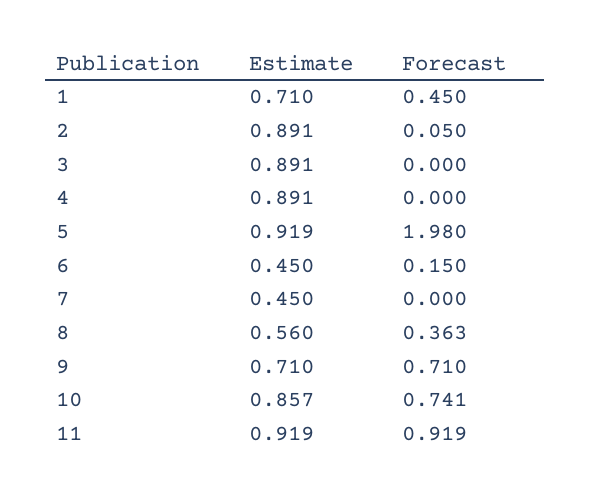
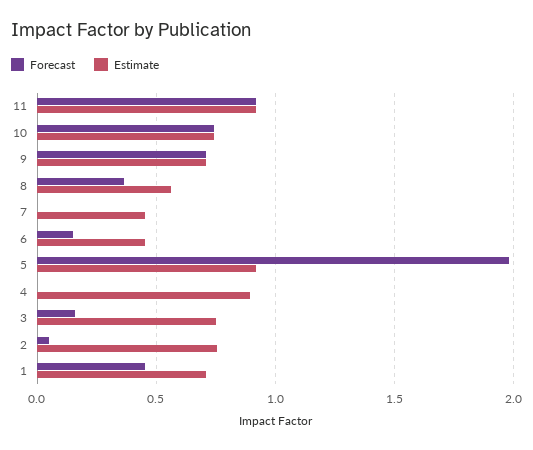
Estimate, 2: 0.891 -> 0.75
Estimate, 3: 0.891 -> 0.75
Forecast, 3: 0 -> 0.15
Estimate, 10: 0.857 -> 0.75

